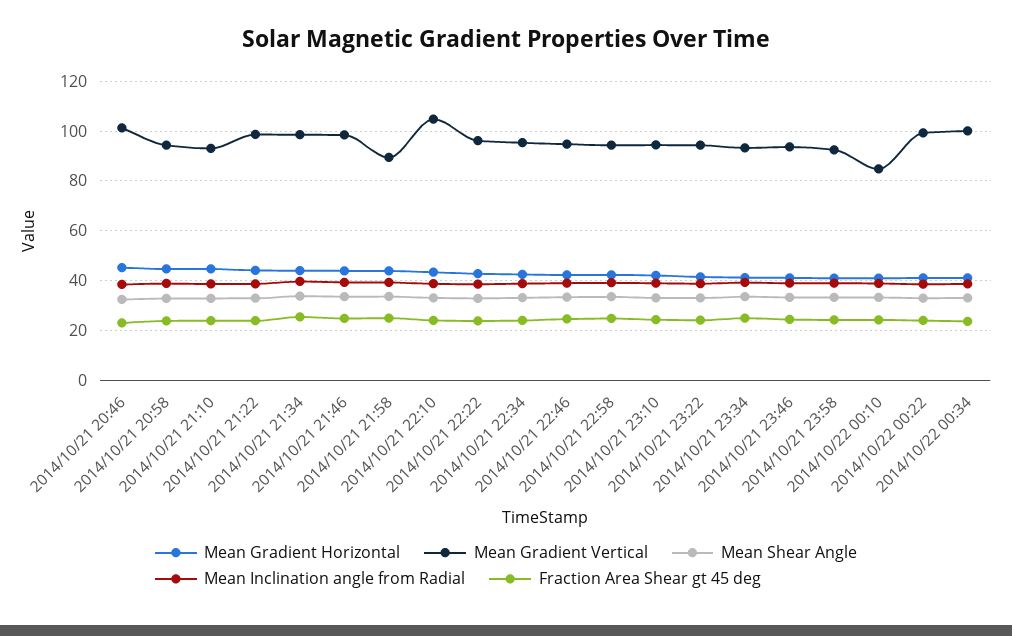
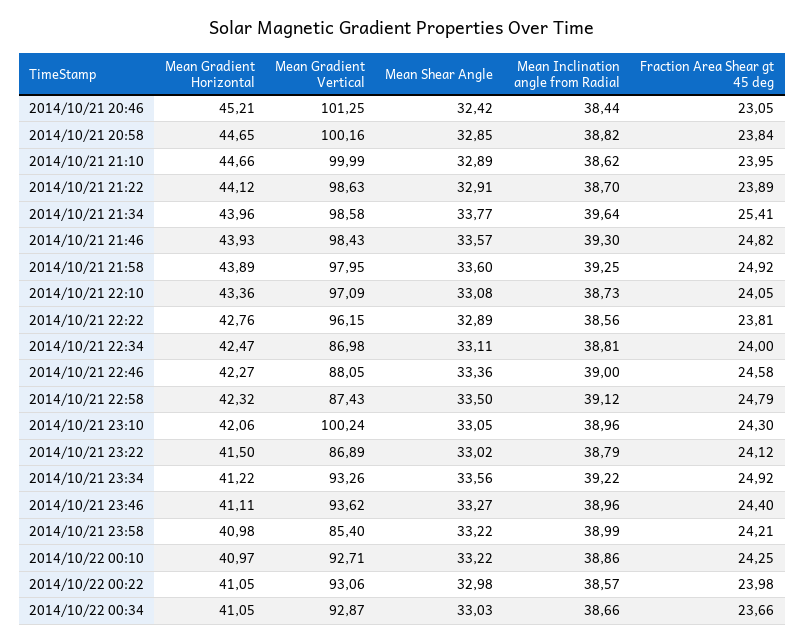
Mean Gradient Vertical, 2014/10/21 20:58: 95 -> 100.16
Mean Gradient Vertical, 2014/10/21 21:10: 92.5 -> 99.99
Mean Gradient Vertical, 2014/10/21 21:58: 90 -> 97.95
Mean Gradient Vertical, 2014/10/21 22:10: 105 -> 97.09
Mean Gradient Vertical, 2014/10/21 22:34: 95 -> 86.98
Mean Gradient Vertical, 2014/10/21 22:46: 95 -> 88.05
Mean Gradient Vertical, 2014/10/21 22:58: 95 -> 87.43
Mean Gradient Vertical, 2014/10/21 23:10: 95 -> 100.24
Mean Gradient Vertical, 2014/10/21 23:22: 95 -> 86.89
Mean Gradient Vertical, 2014/10/21 23:58: 92.5 -> 85.4
Mean Gradient Vertical, 2014/10/22 00:10: 85 -> 92.71
Mean Gradient Vertical, 2014/10/22 00:22: 100 -> 93.06
Mean Gradient Vertical, 2014/10/22 00:34: 100 -> 92.87

